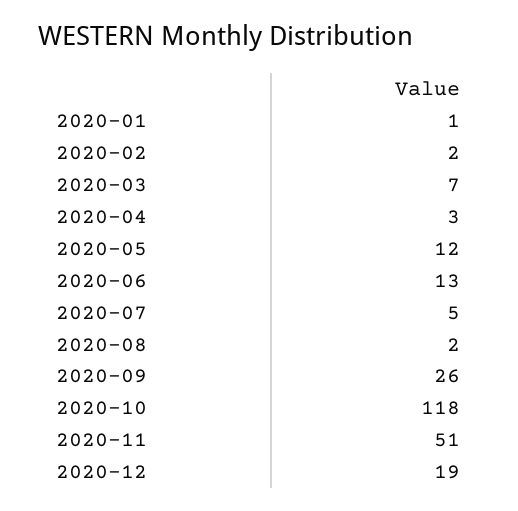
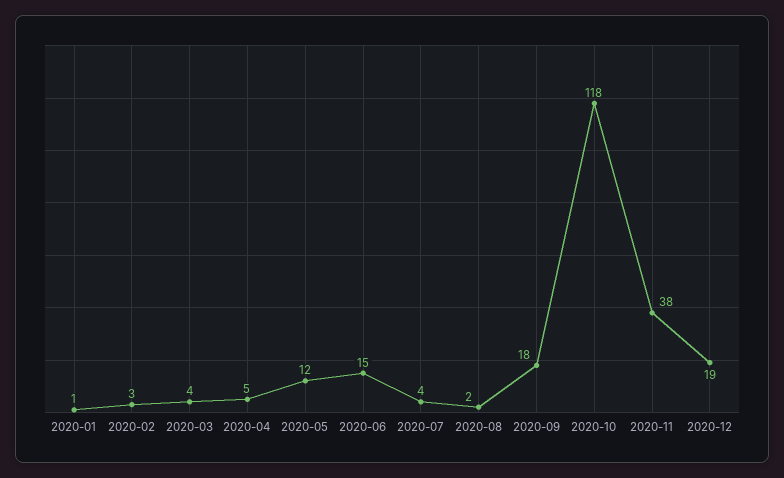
2020-02: 2 -> 3
2020-03: 7 -> 4
2020-04: 3 -> 5
2020-06: 13 -> 15
2020-07: 5 -> 4
2020-09: 26 -> 18
2020-11: 51 -> 38

